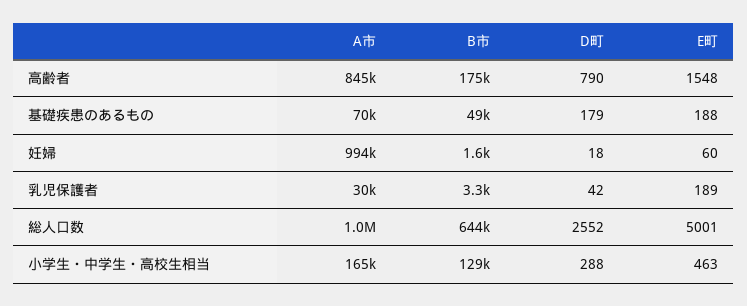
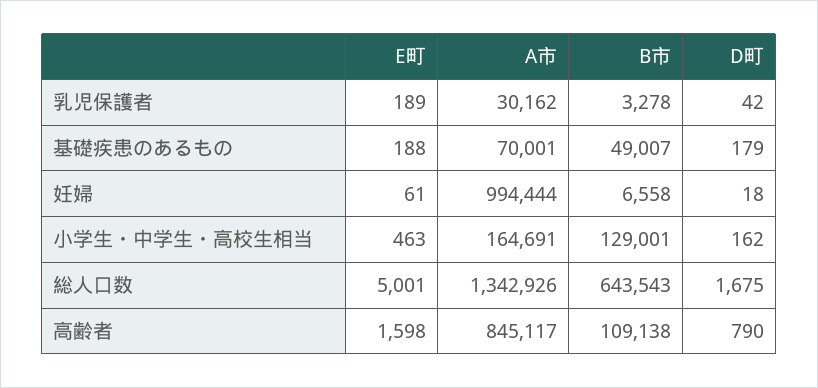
B市, 高齢者: 175000 -> 109138
E町, 高齢者: 1548 -> 1598
B市, 妊婦: 1600 -> 6558
E町, 妊婦: 60 -> 61
A市, 総人口数: 1000000 -> 1342926
D町, 総人口数: 2552 -> 1675
D町, 小学生・中学生・高校生相当: 288 -> 162

